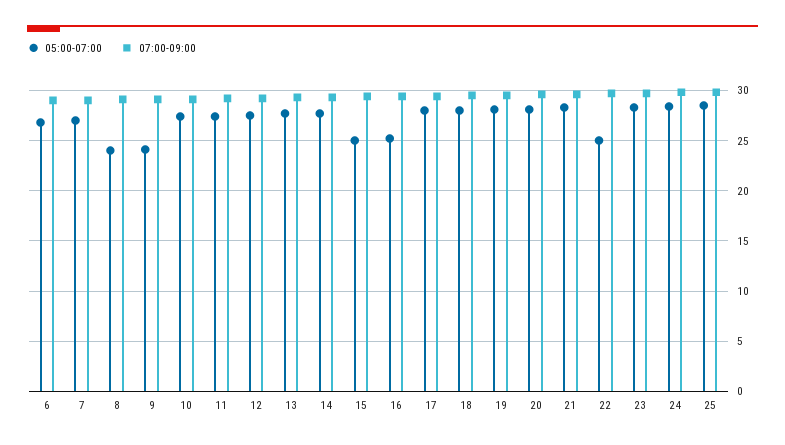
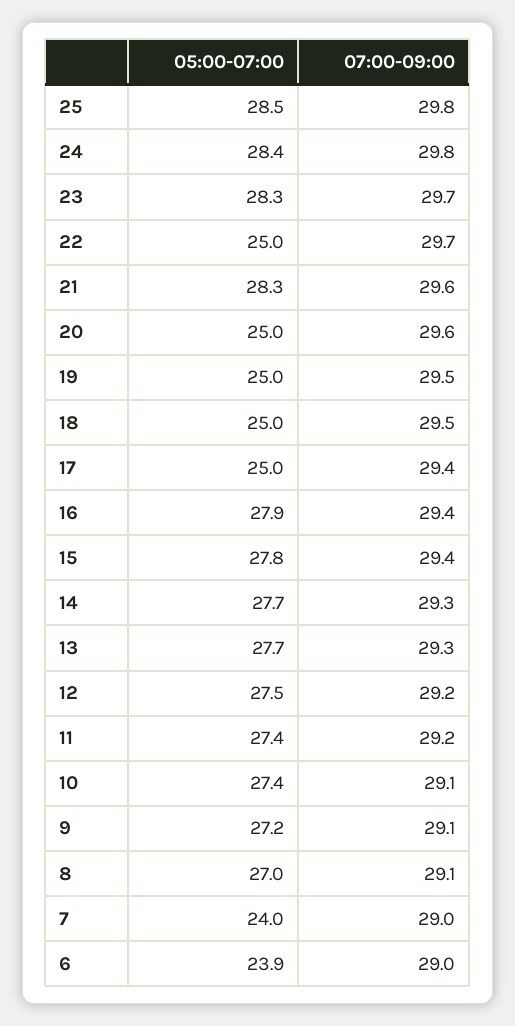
05:00-07:00, 6: 27 -> 23.9
05:00-07:00, 7: 27 -> 24
05:00-07:00, 8: 24 -> 27
05:00-07:00, 9: 24 -> 27.2
05:00-07:00, 15: 25 -> 27.8
05:00-07:00, 16: 25 -> 27.9
05:00-07:00, 17: 28 -> 25
05:00-07:00, 18: 28 -> 25
05:00-07:00, 19: 28 -> 25
05:00-07:00, 20: 28 -> 25

